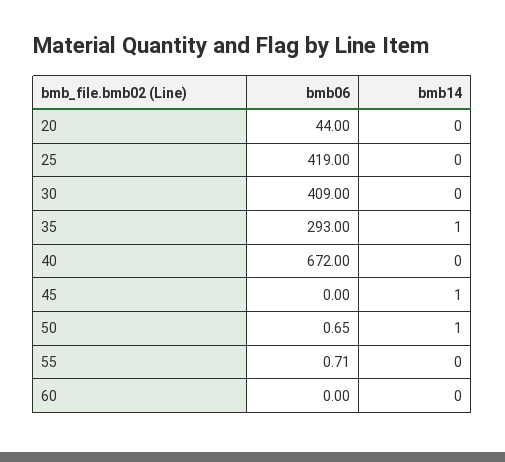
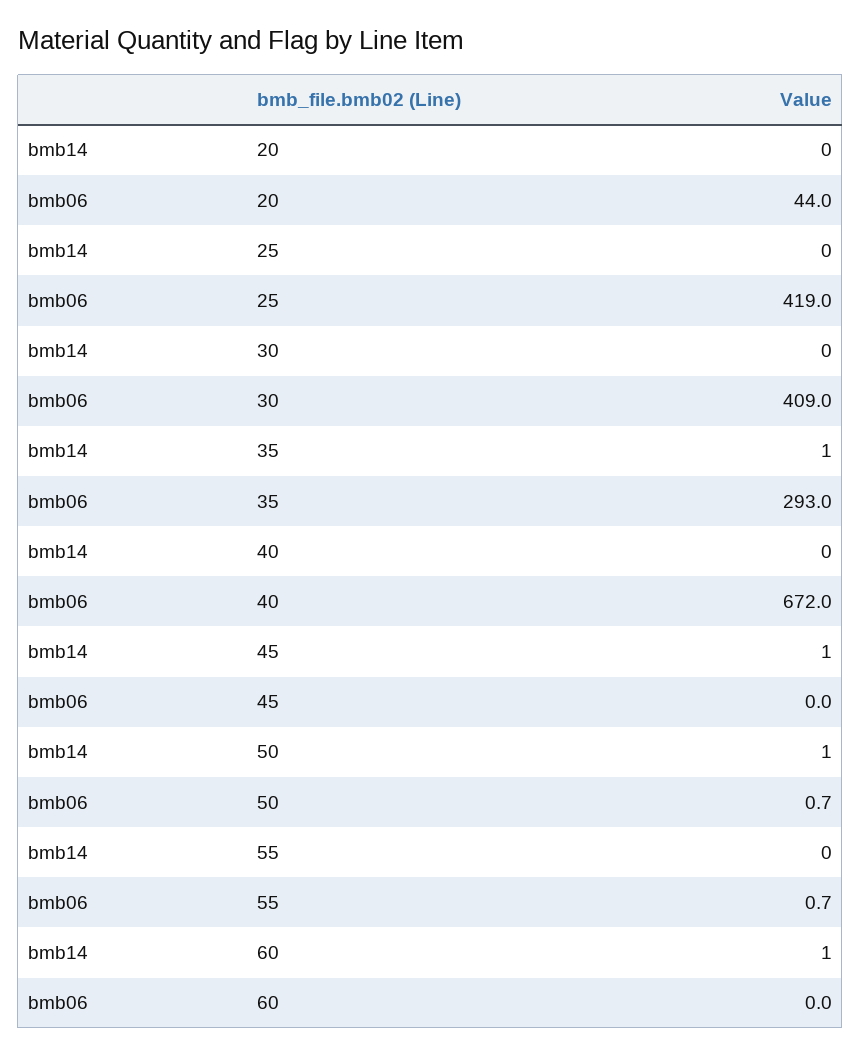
bmb14, 60: 0 -> 1

